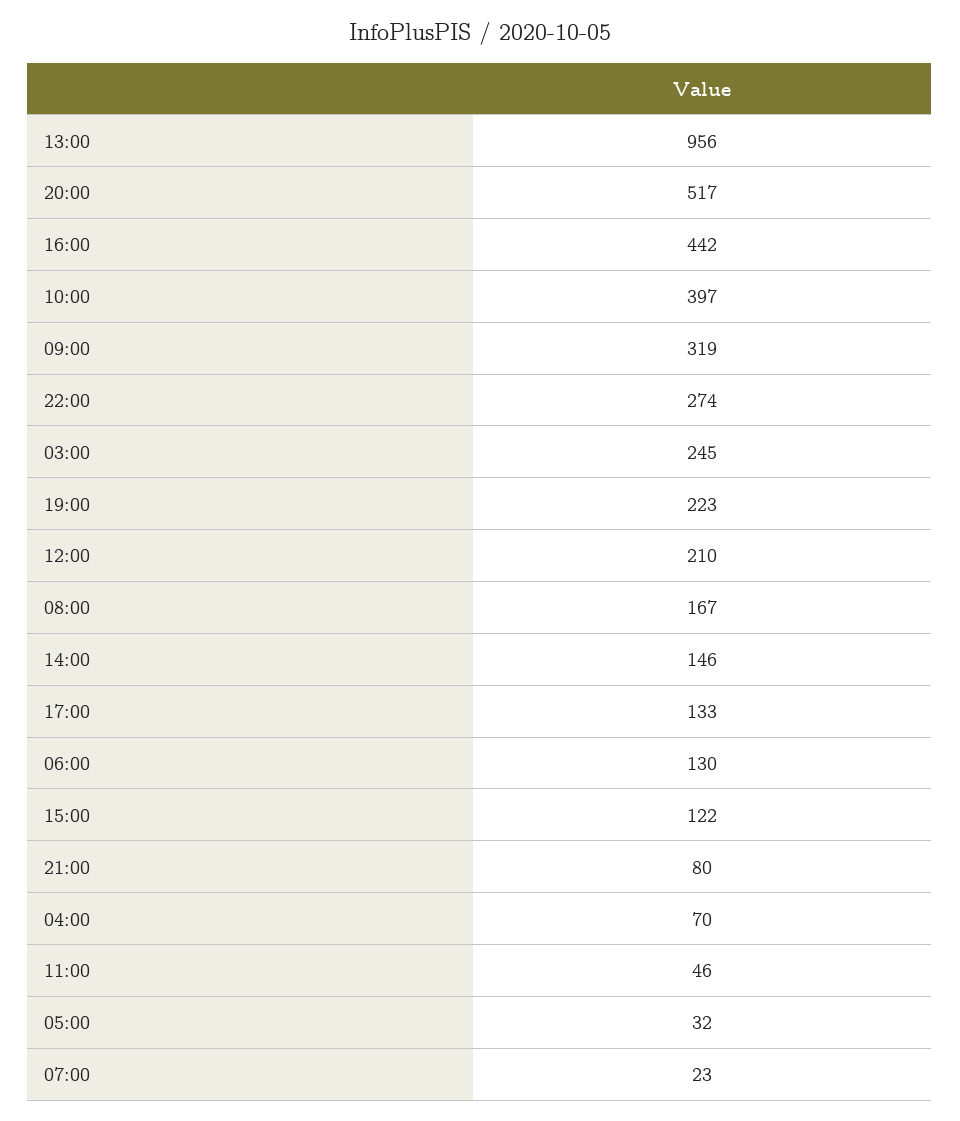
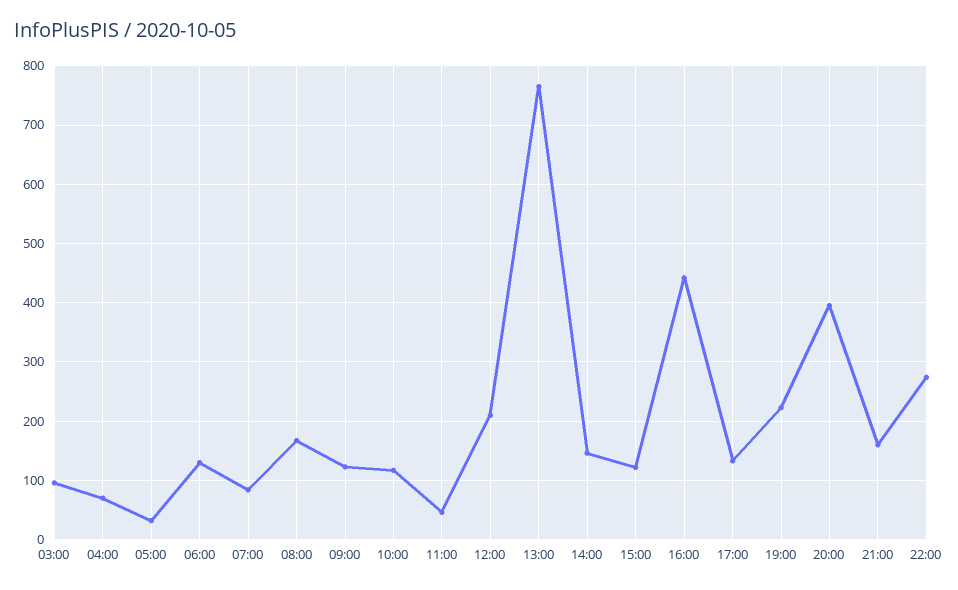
13:00: 956 -> 760
20:00: 517 -> 400
10:00: 397 -> 120
09:00: 319 -> 120
03:00: 245 -> 100
21:00: 80 -> 160
07:00: 23 -> 80

